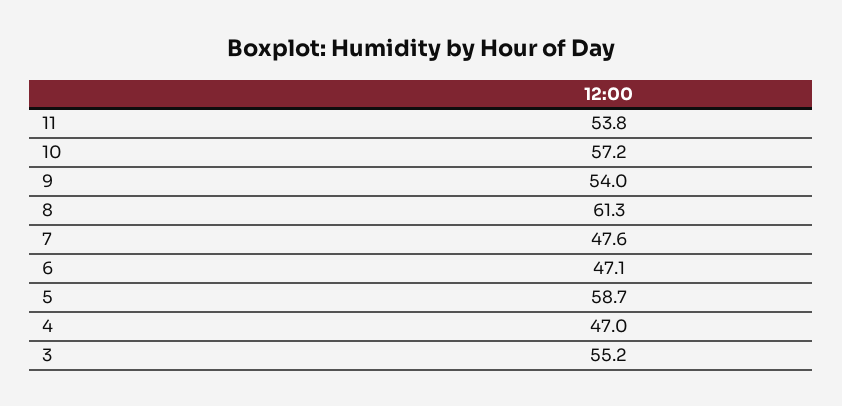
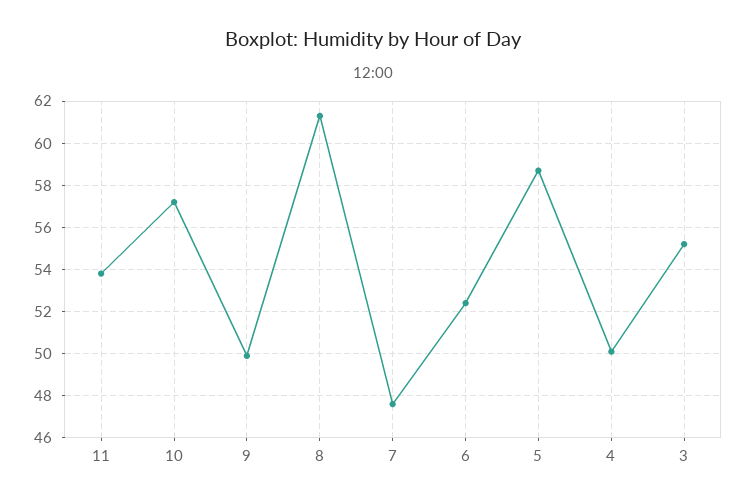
9: 54 -> 50
6: 47.1 -> 52.5
4: 47 -> 50

